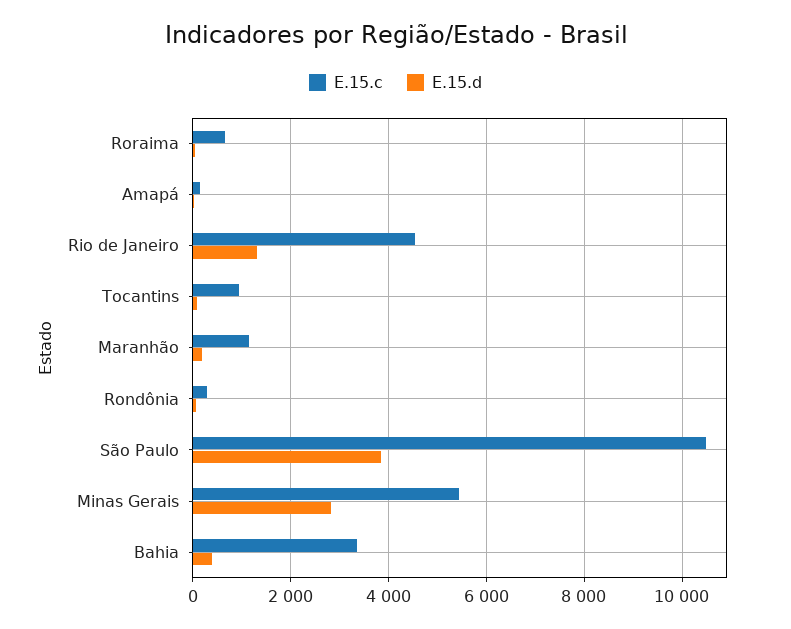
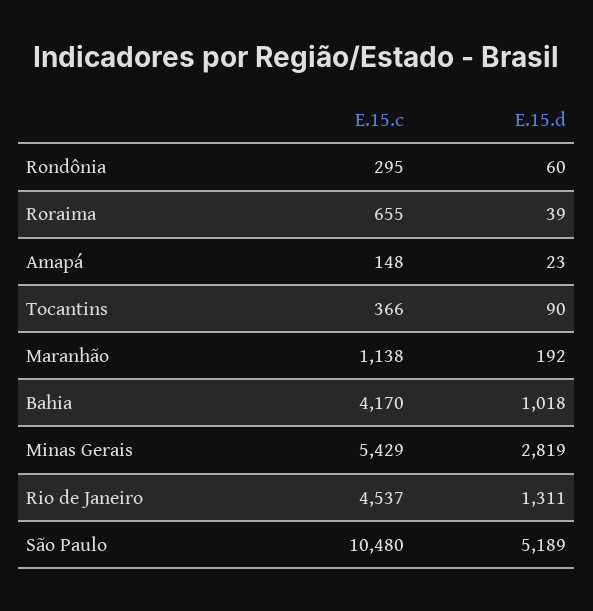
E.15.c, Tocantins: 1000 -> 366
E.15.d, São Paulo: 3800 -> 5189
E.15.c, Bahia: 3400 -> 4170
E.15.d, Bahia: 400 -> 1018

